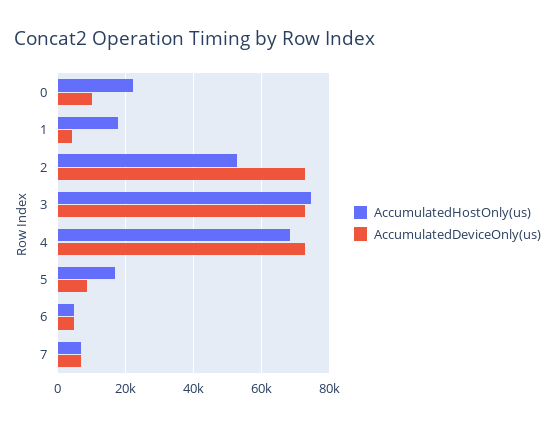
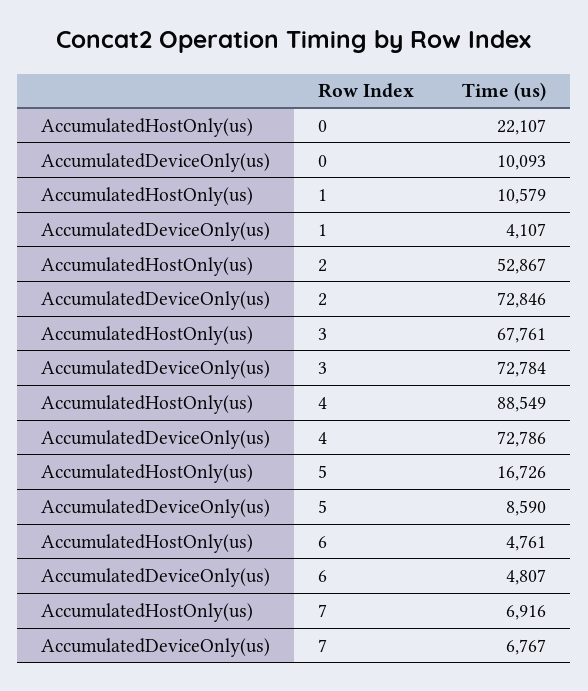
AccumulatedHostOnly(us), 1: 18000 -> 10579
AccumulatedHostOnly(us), 3: 74000 -> 67761
AccumulatedHostOnly(us), 4: 68000 -> 88549

